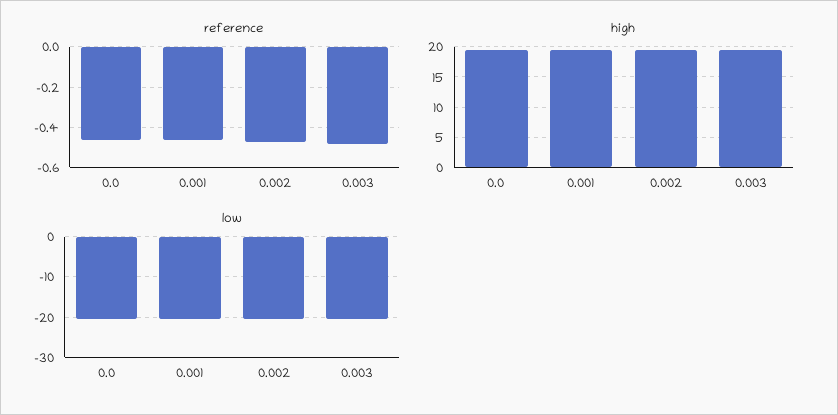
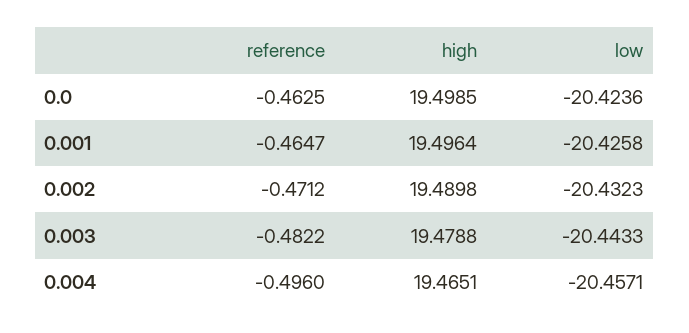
reference, 0.004: none -> -0.496
high, 0.004: none -> 19.4651
low, 0.004: none -> -20.4571

